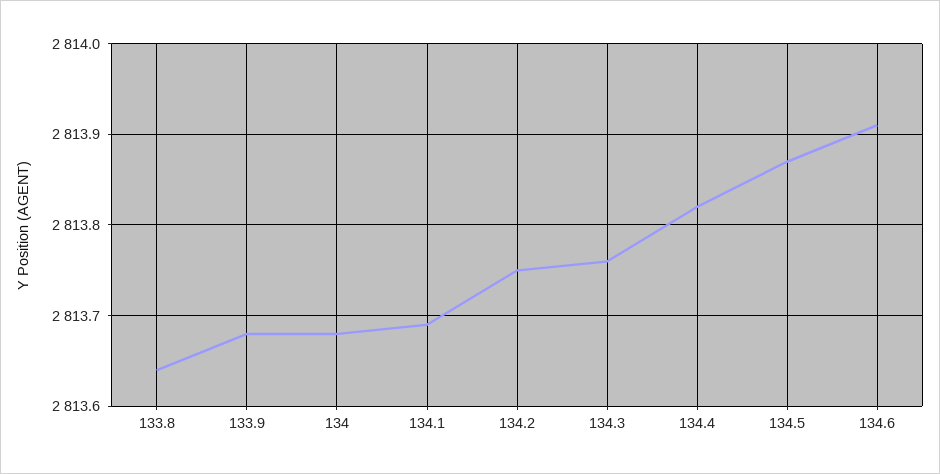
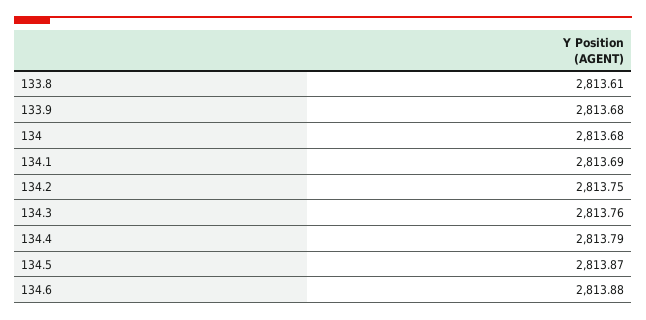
133.8: 2813.64 -> 2813.61
134.4: 2813.82 -> 2813.79
134.6: 2813.91 -> 2813.88

